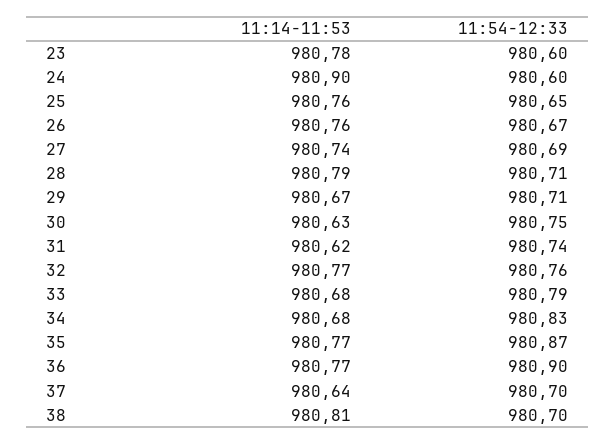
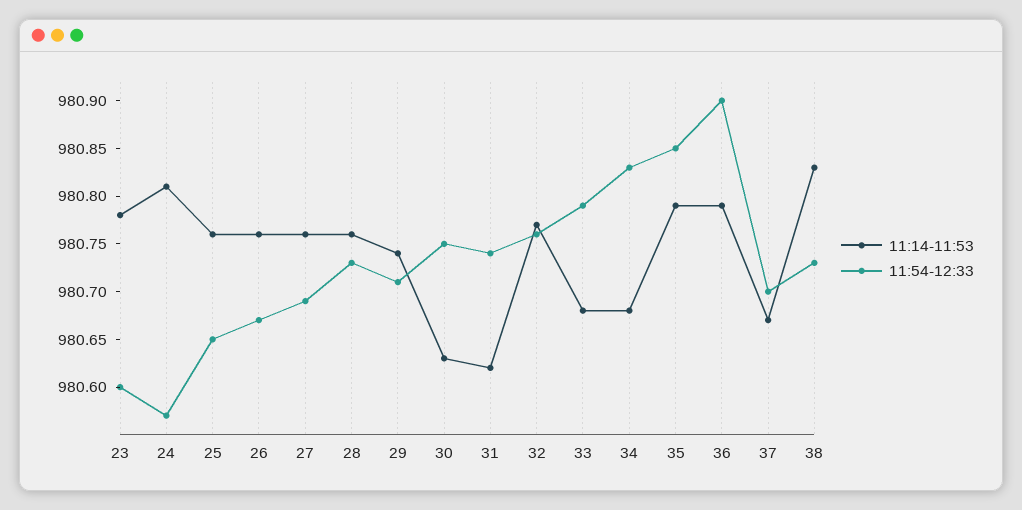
11:14-11:53, 24: 980.9 -> 980.81
11:54-12:33, 24: 980.6 -> 980.57
11:14-11:53, 27: 980.74 -> 980.76
11:14-11:53, 28: 980.79 -> 980.76
11:54-12:33, 28: 980.71 -> 980.73
11:14-11:53, 29: 980.67 -> 980.74
11:14-11:53, 35: 980.77 -> 980.79
11:54-12:33, 35: 980.87 -> 980.85
11:14-11:53, 36: 980.77 -> 980.79
11:14-11:53, 37: 980.64 -> 980.67
11:14-11:53, 38: 980.81 -> 980.83
11:54-12:33, 38: 980.7 -> 980.73

